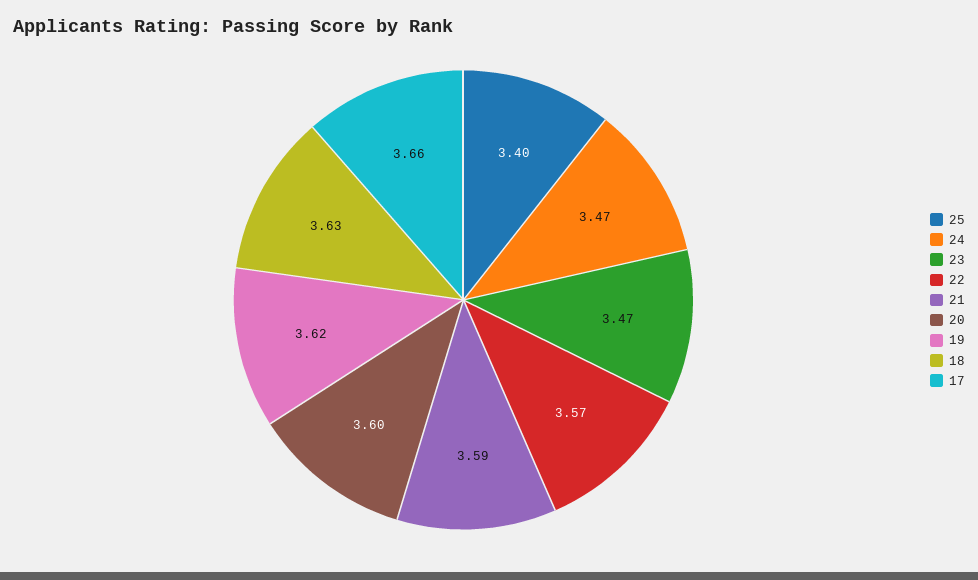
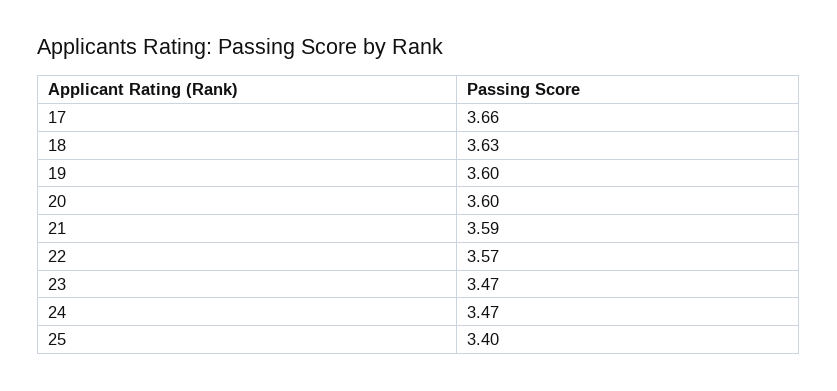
19: 3.62 -> 3.6

